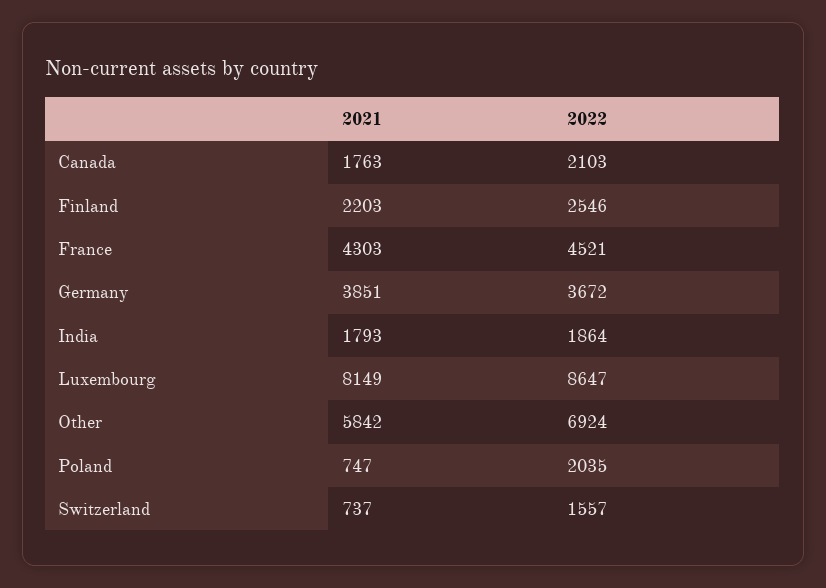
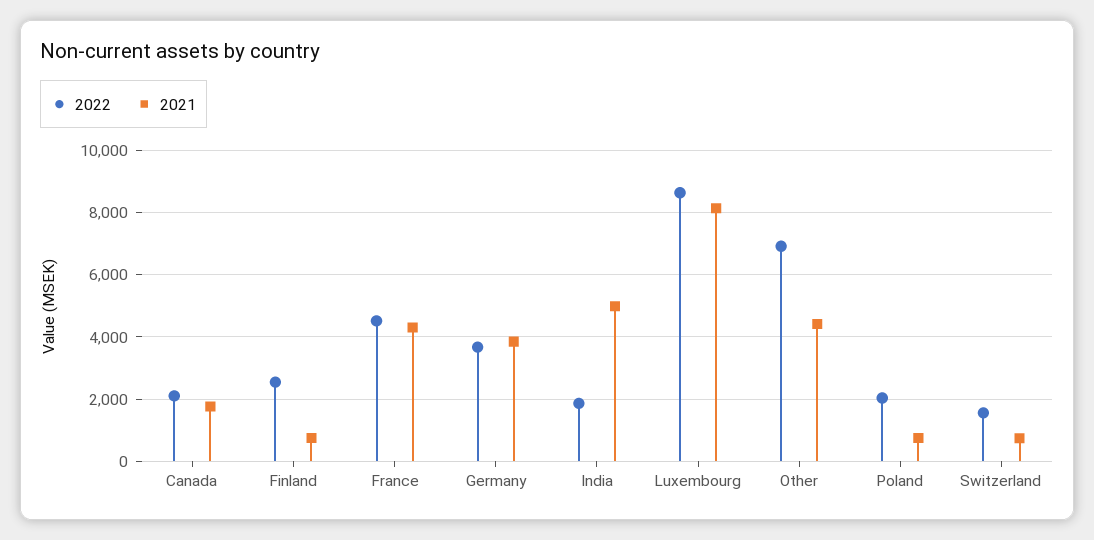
2021, Finland: 2203 -> 800
2021, India: 1793 -> 5000
2021, Other: 5842 -> 4400

